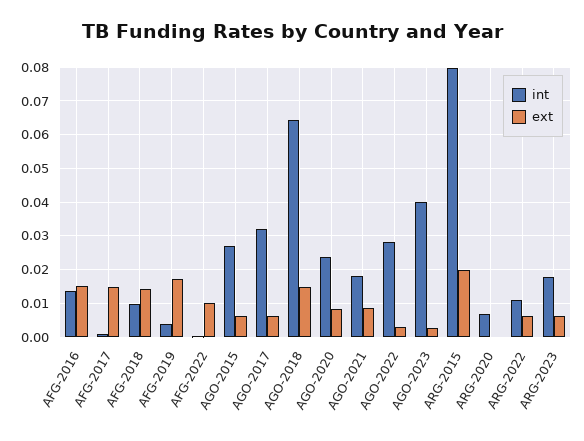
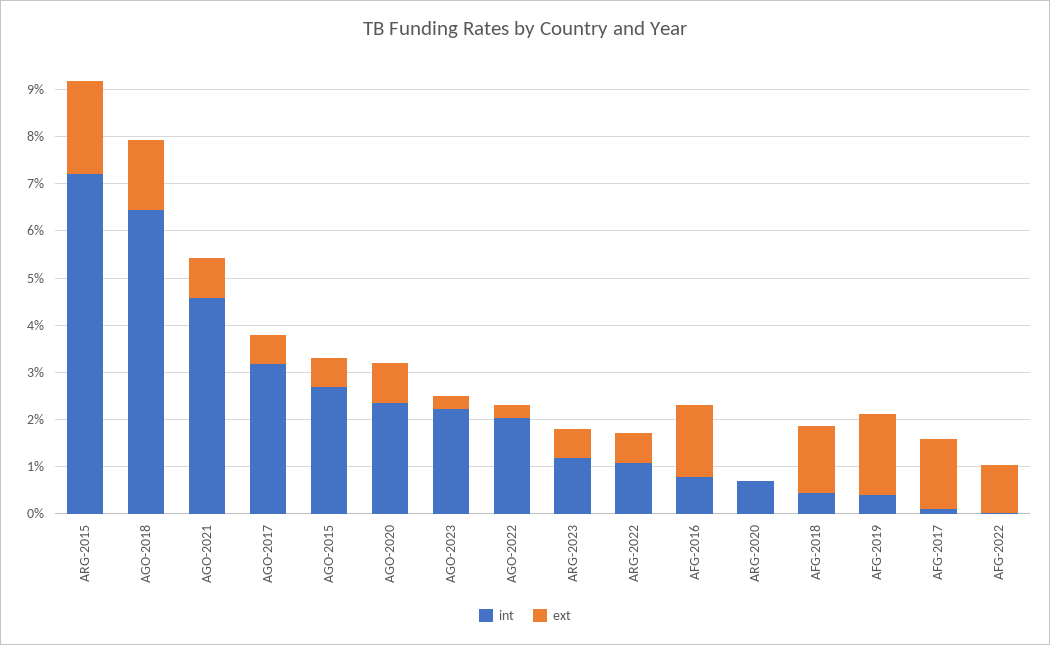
int, AFG-2016: 0.014 -> 0.008
int, AFG-2018: 0.01 -> 0.004
int, AGO-2021: 0.018 -> 0.046
int, AGO-2022: 0.028 -> 0.02
int, AGO-2023: 0.04 -> 0.022
int, ARG-2015: 0.08 -> 0.072
int, ARG-2023: 0.018 -> 0.012

